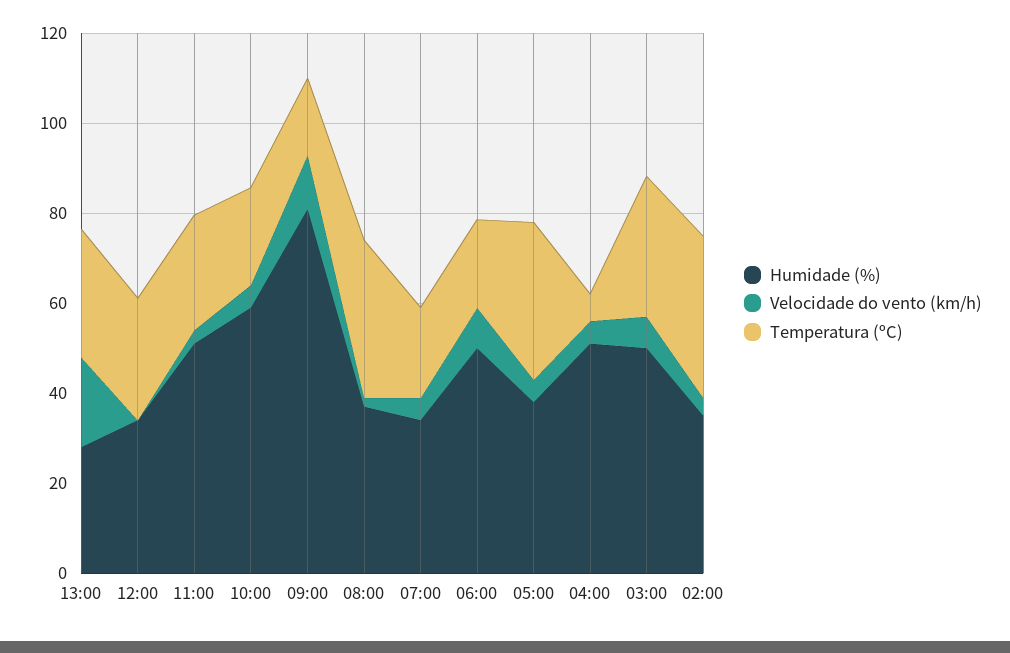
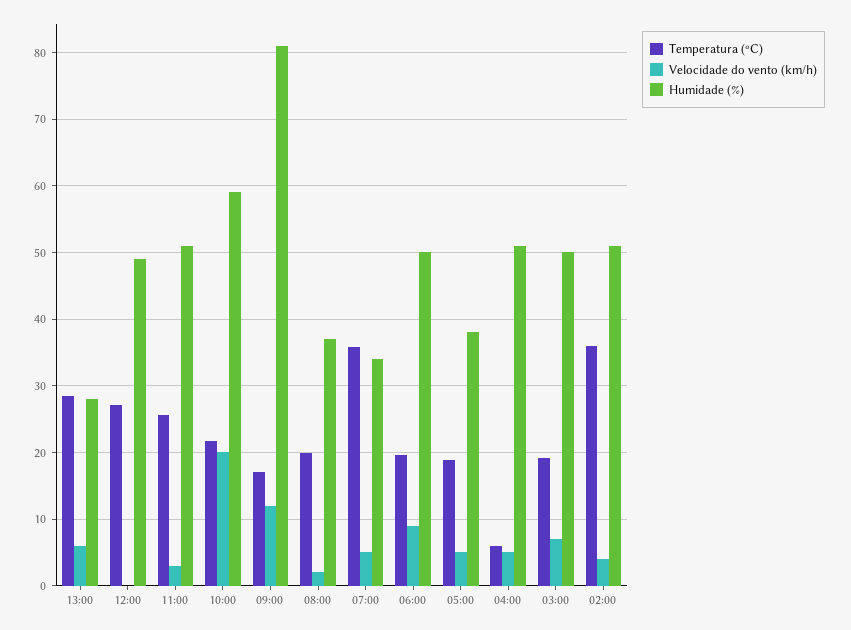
Velocidade do vento (km/h), 13:00: 20 -> 6
Humidade (%), 12:00: 35 -> 49
Velocidade do vento (km/h), 10:00: 5 -> 20
Temperatura (ºC), 08:00: 35 -> 20
Temperatura (ºC), 07:00: 20 -> 36
Temperatura (ºC), 05:00: 35 -> 19
Temperatura (ºC), 03:00: 30 -> 19
Humidade (%), 02:00: 35 -> 51

